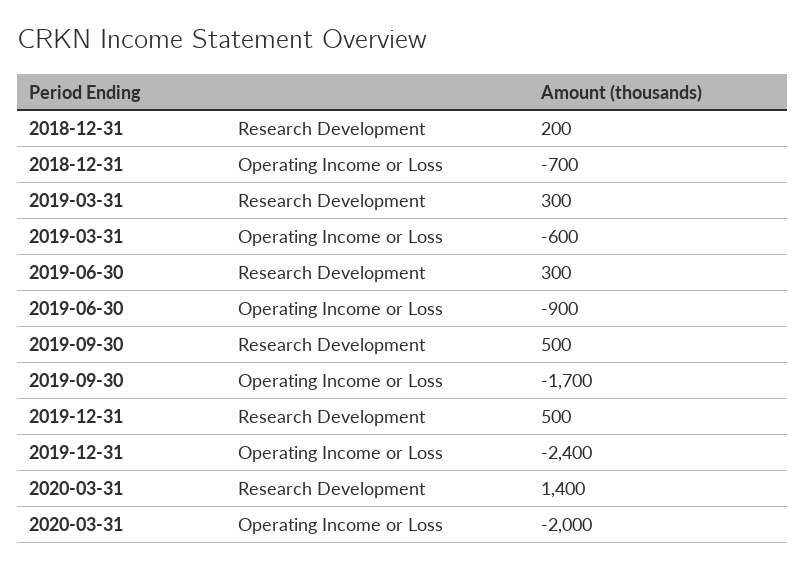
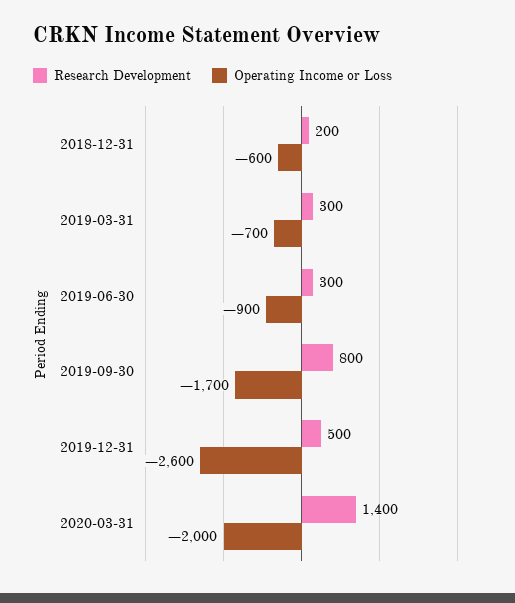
Operating Income or Loss, 2018-12-31: -700 -> -600
Operating Income or Loss, 2019-03-31: -600 -> -700
Research Development, 2019-09-30: 500 -> 800
Operating Income or Loss, 2019-12-31: -2400 -> -2600

